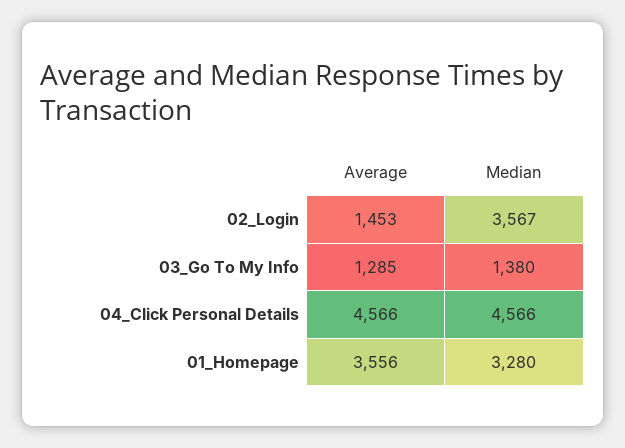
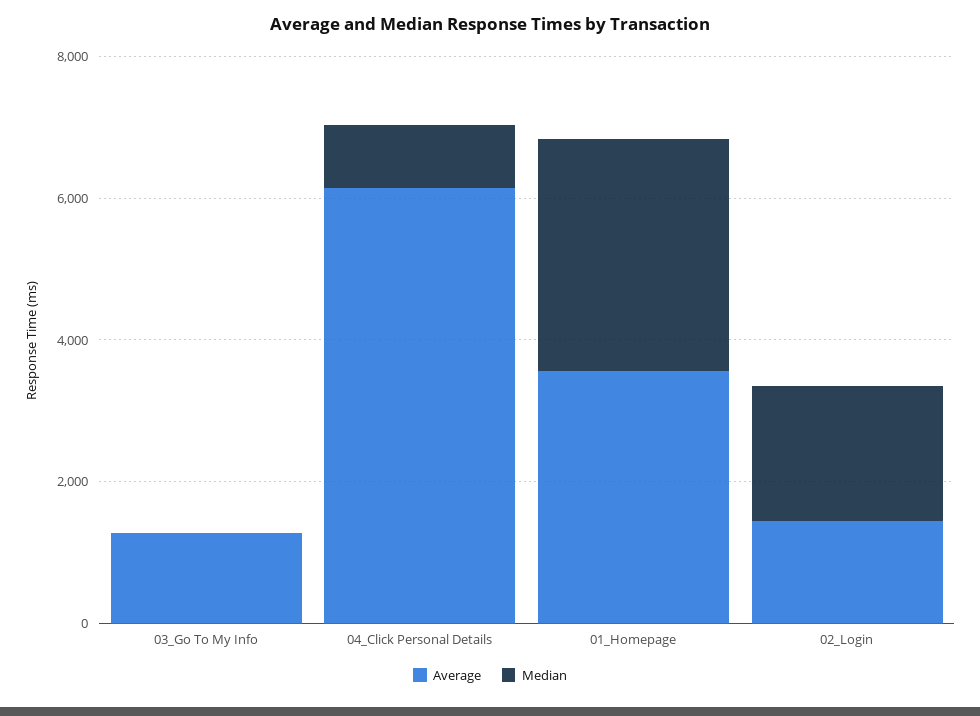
Median, 02_Login: 3567 -> 2000
Median, 03_Go To My Info: 1380 -> 0
Average, 04_Click Personal Details: 4566 -> 6000
Median, 04_Click Personal Details: 4566 -> 1000

